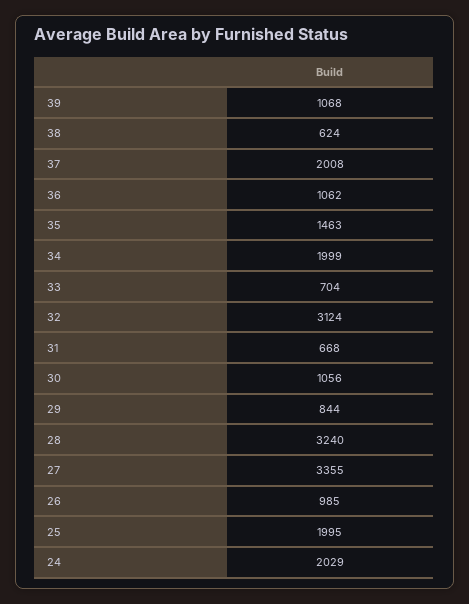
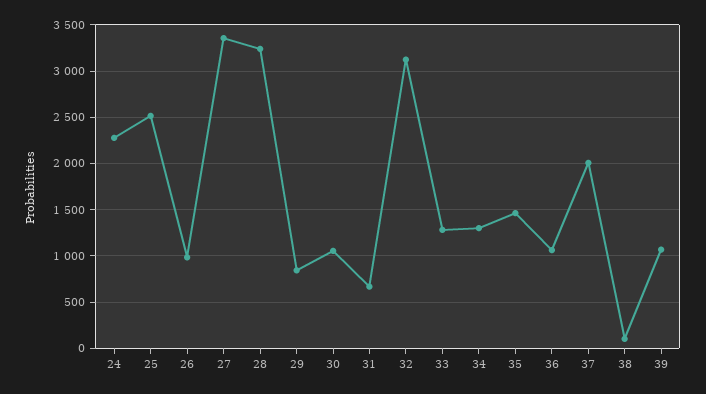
38: 624 -> 100
34: 1999 -> 1300
33: 704 -> 1300
25: 1995 -> 2500
24: 2029 -> 2300

